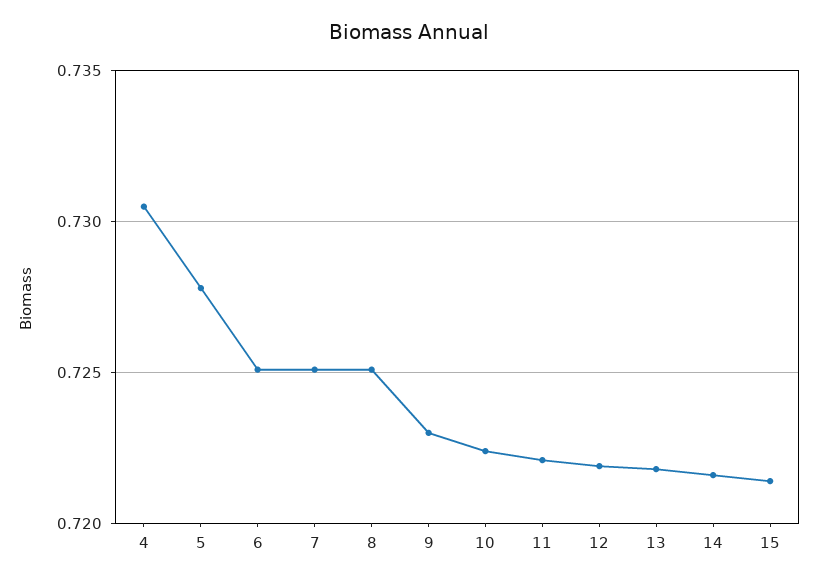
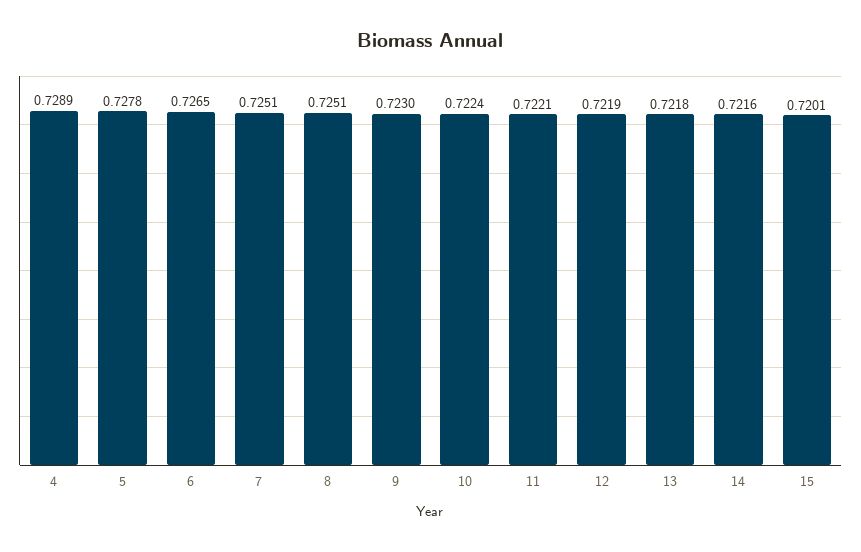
4: 0.7305 -> 0.7289
6: 0.725 -> 0.7265
15: 0.7215 -> 0.7201

